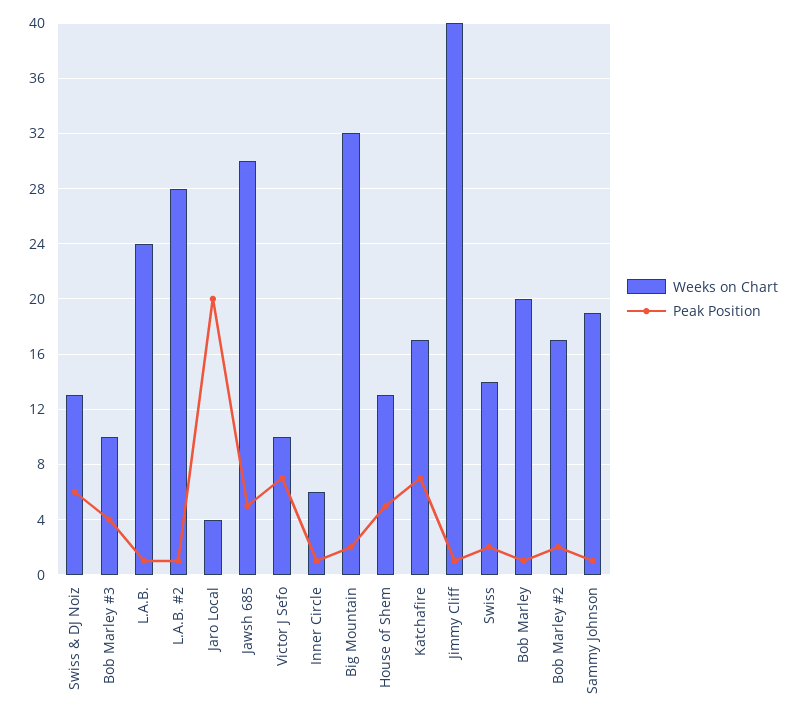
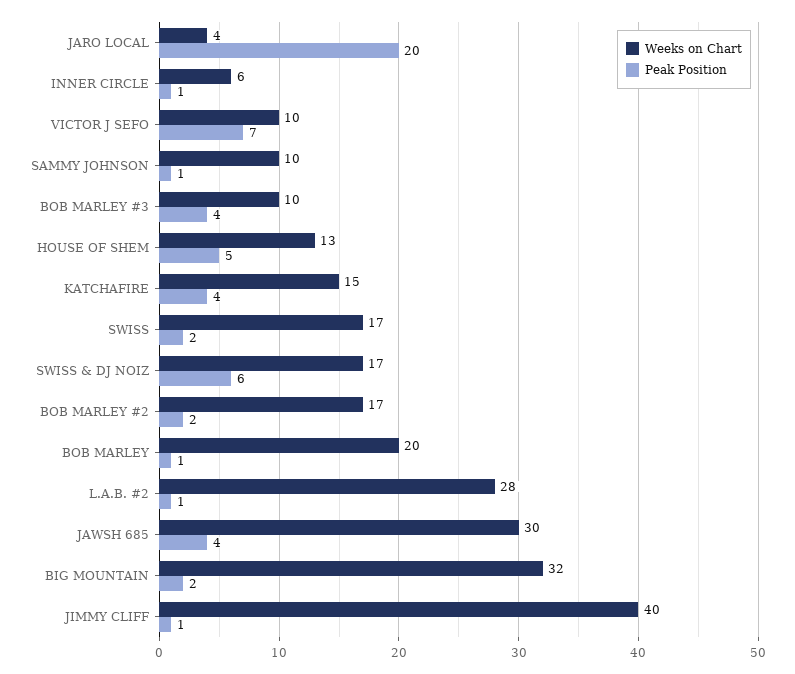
Weeks on Chart, Swiss & DJ Noiz: 13 -> 17
Weeks on Chart, L.A.B.: 24 -> none
Peak Position, L.A.B.: 1 -> none
Peak Position, Jawsh 685: 5 -> 4
Weeks on Chart, Katchafire: 17 -> 15
Peak Position, Katchafire: 7 -> 4
Weeks on Chart, Swiss: 14 -> 17
Weeks on Chart, Sammy Johnson: 19 -> 10

